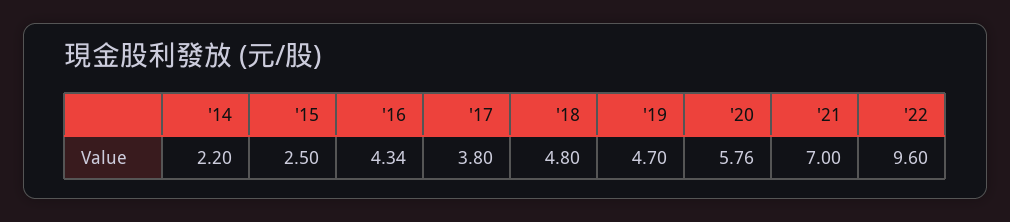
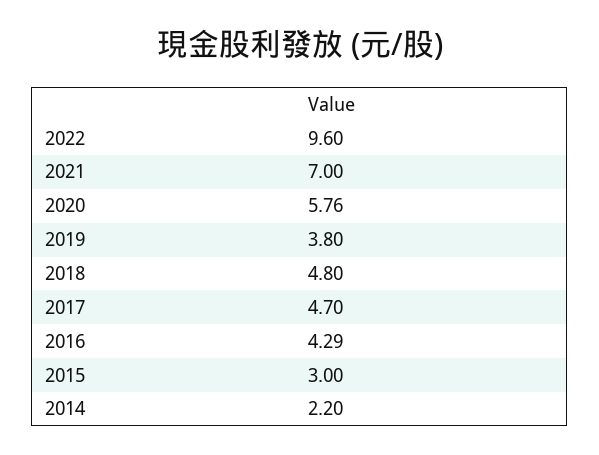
'15: 2.5 -> 3
'16: 4.34 -> 4.29
'17: 3.8 -> 4.7
'19: 4.7 -> 3.8

